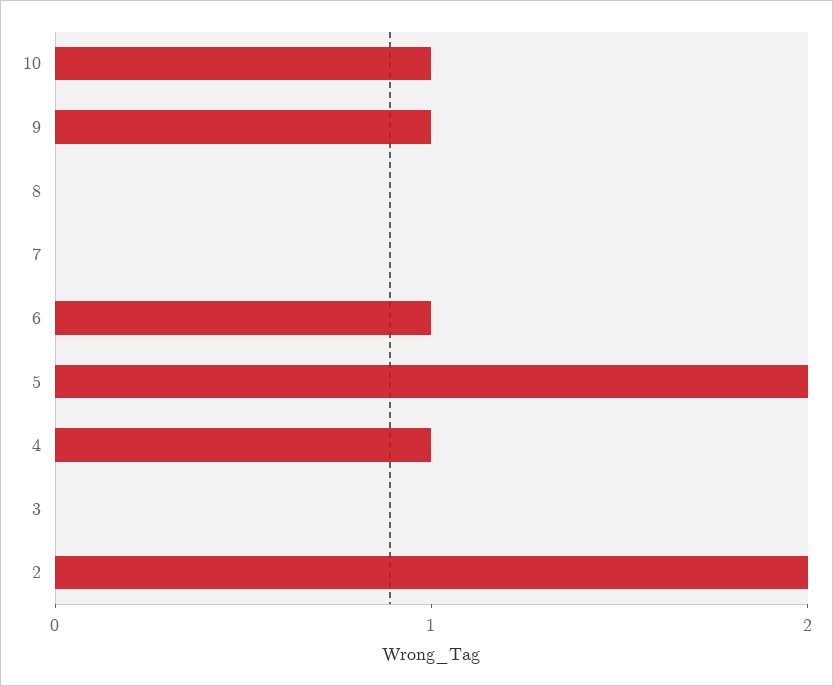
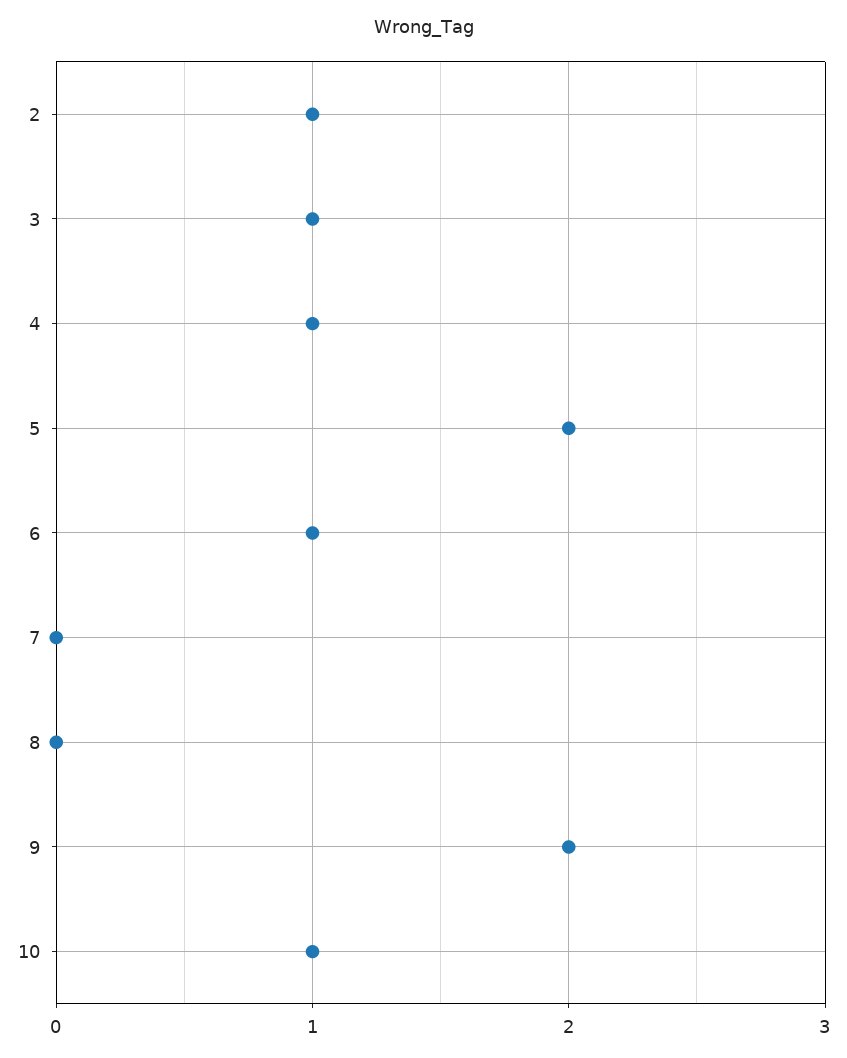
9: 1 -> 2
3: 0 -> 1
2: 2 -> 1

